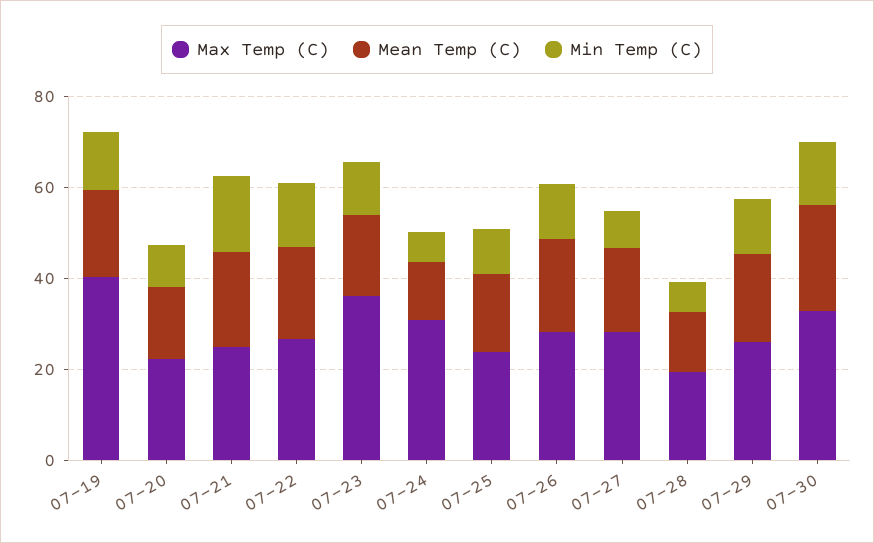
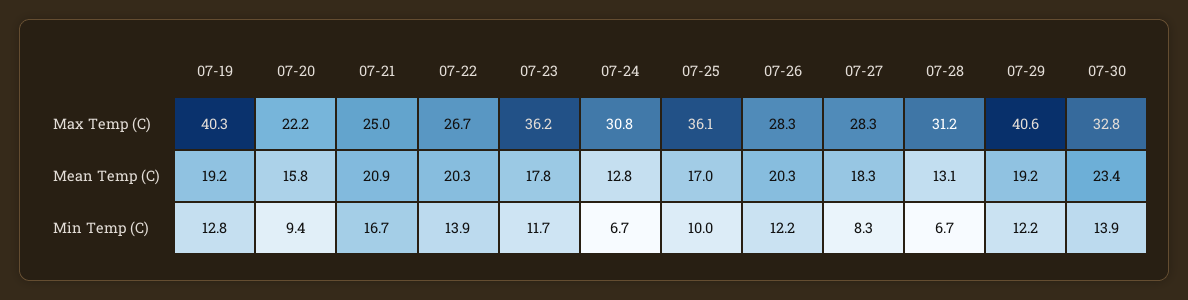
Max Temp (C), 07-25: 25 -> 36.1
Max Temp (C), 07-28: 20 -> 31.2
Max Temp (C), 07-29: 25 -> 40.6

